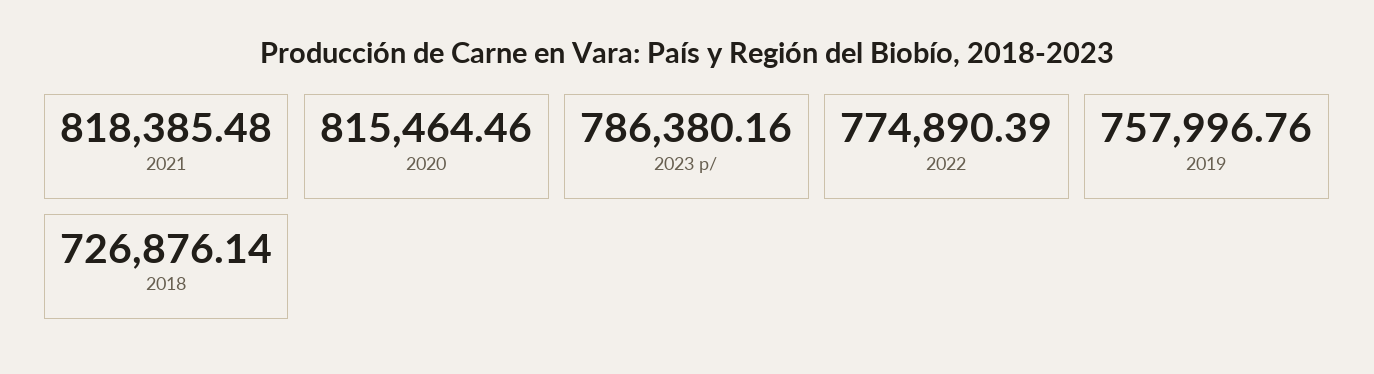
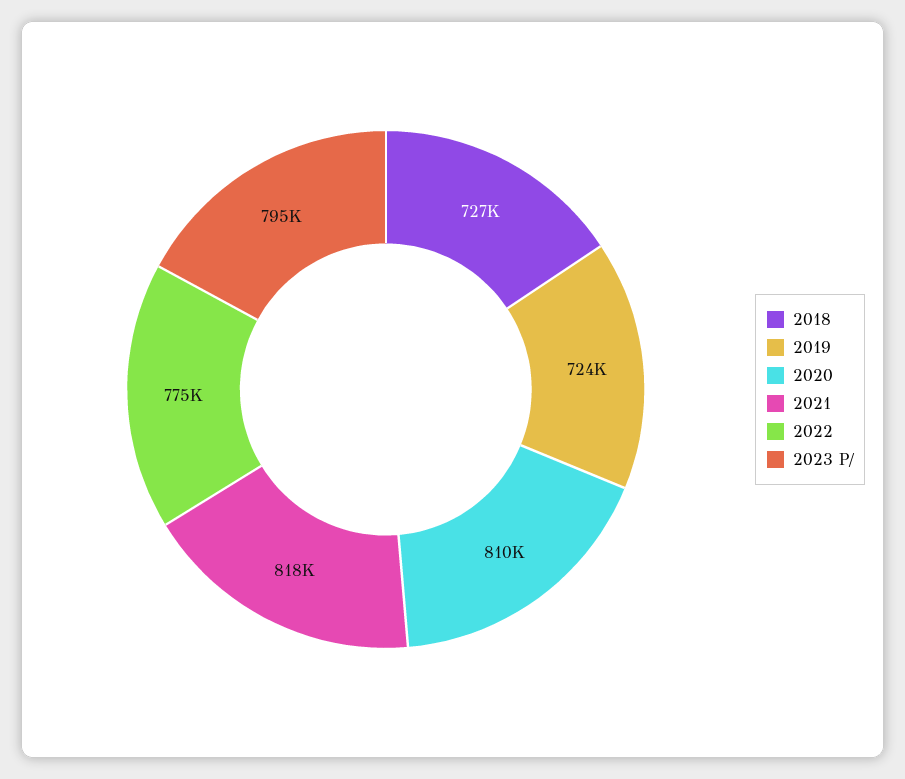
2020: 815464.46 -> 810000
2023 p/: 786380.16 -> 795000
2019: 757996.76 -> 724000

